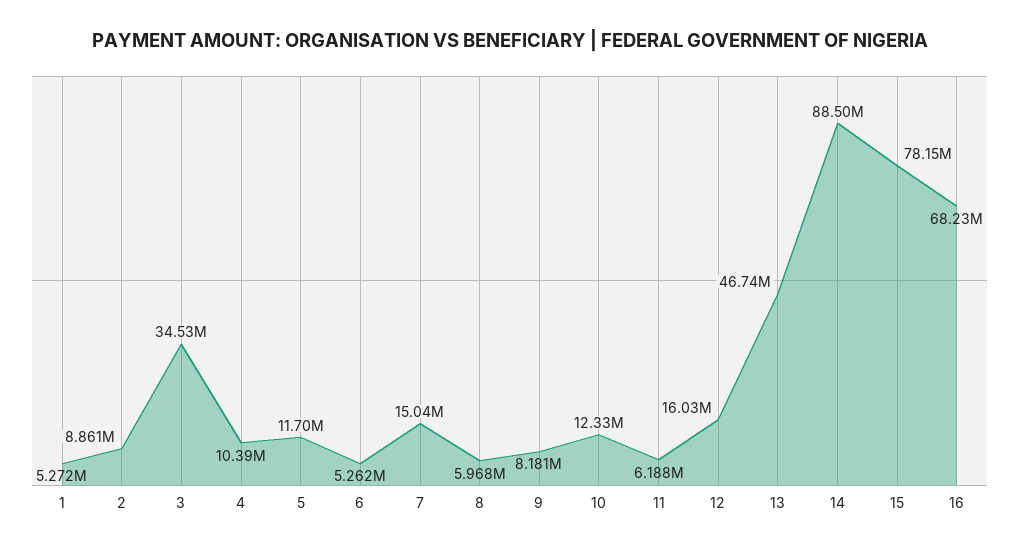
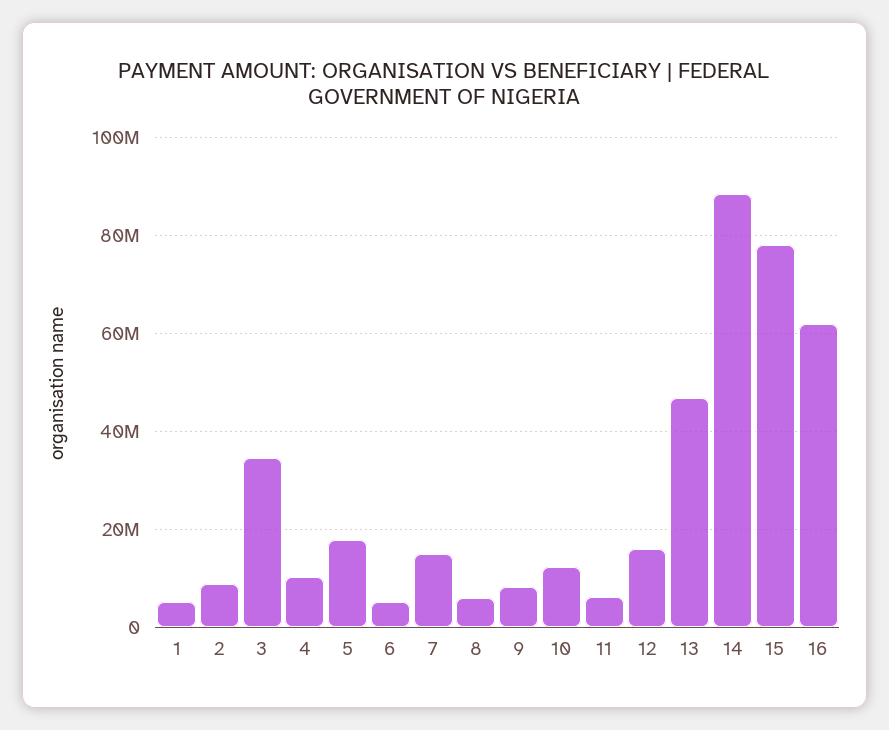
5: 11700000 -> 18000000
16: 68230000 -> 62000000

